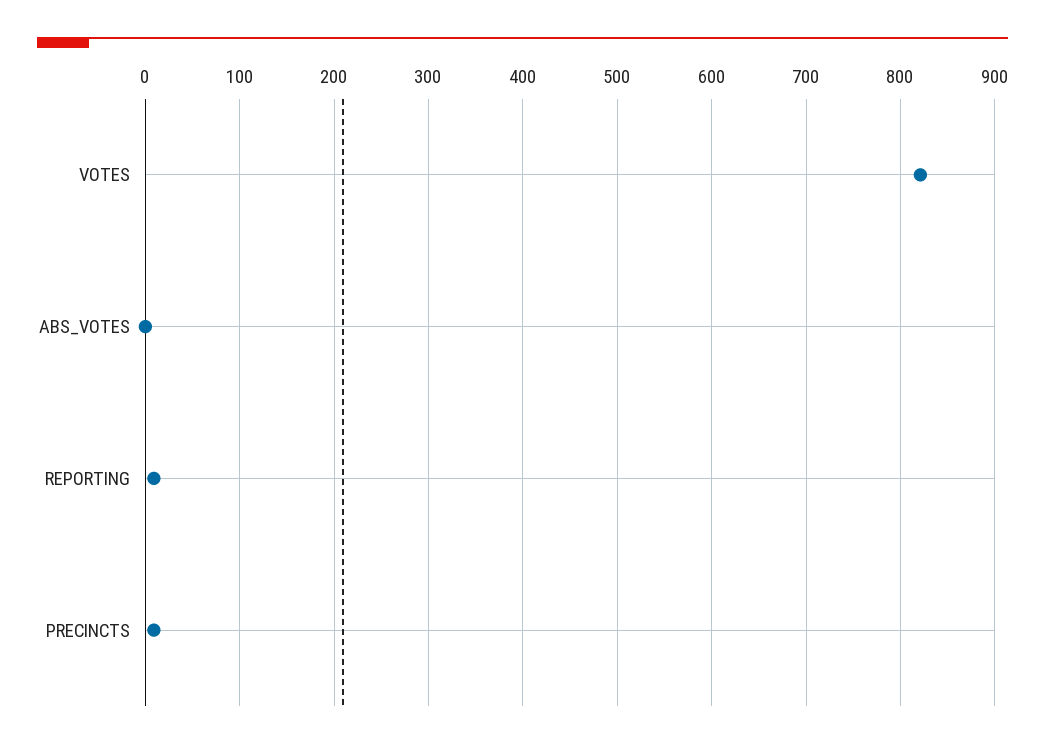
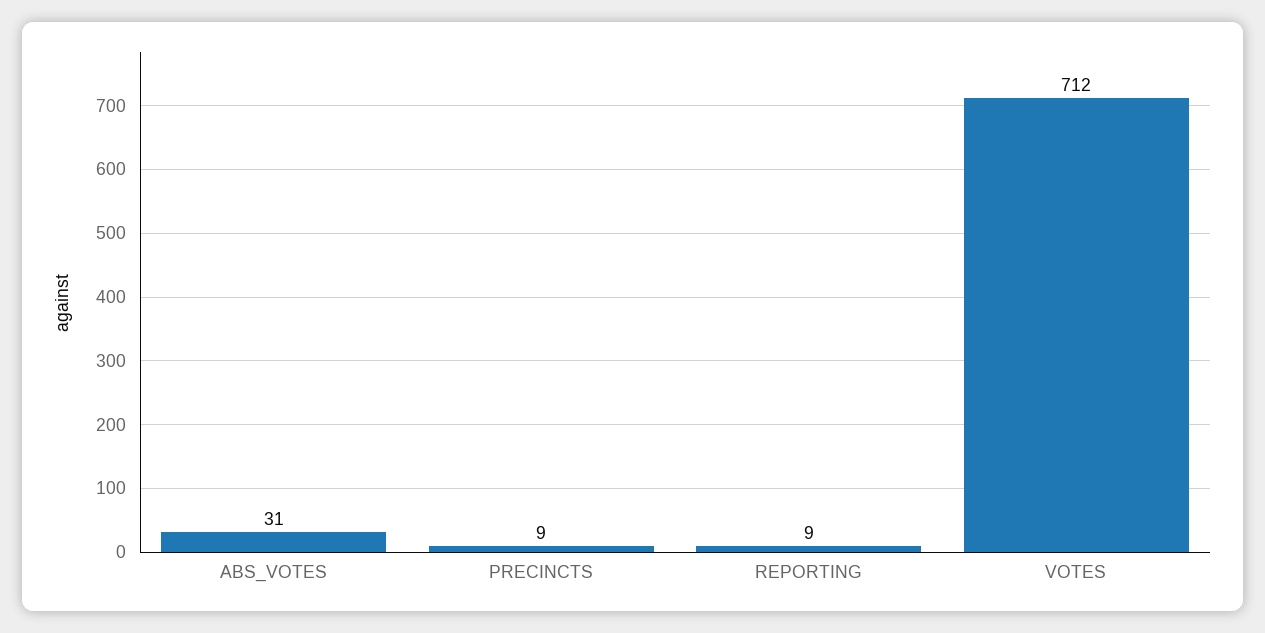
VOTES: 820 -> 712
ABS_VOTES: 0 -> 31

